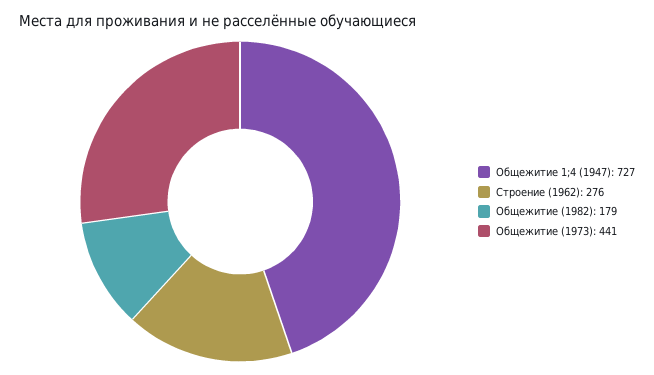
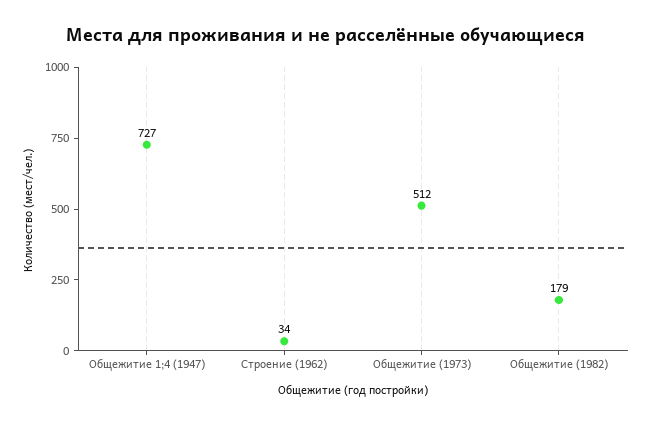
Строение (1962): 276 -> 34
Общежитие (1973): 441 -> 512

